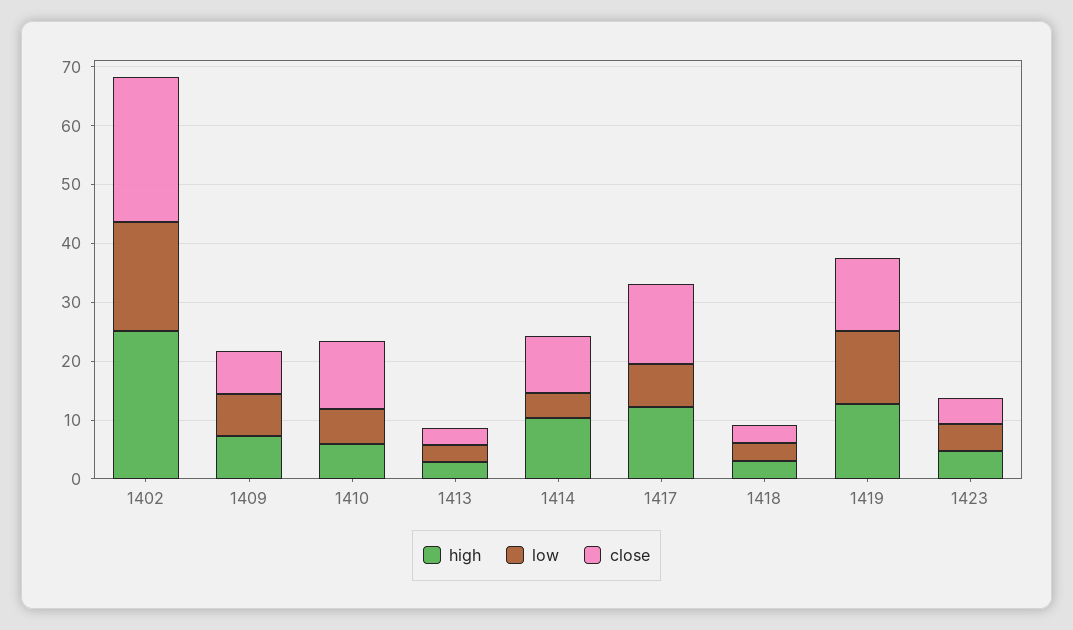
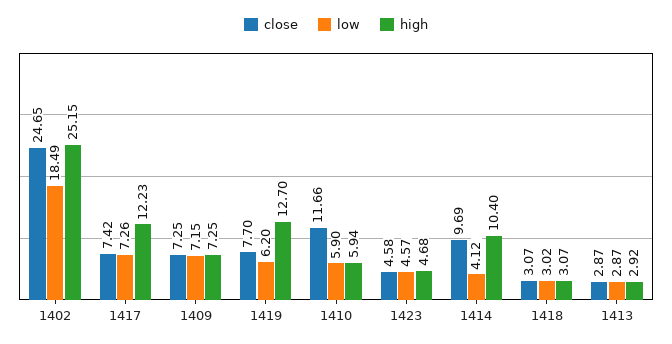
close, 1417: 14 -> 7.42
low, 1419: 12 -> 6.2
close, 1419: 12 -> 7.7

